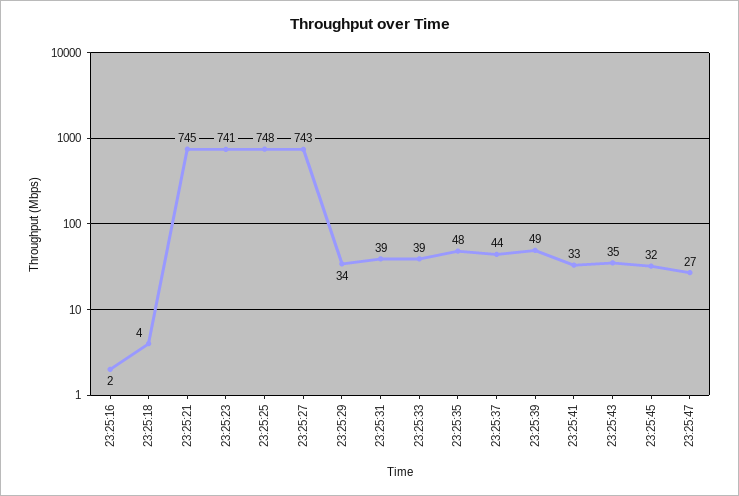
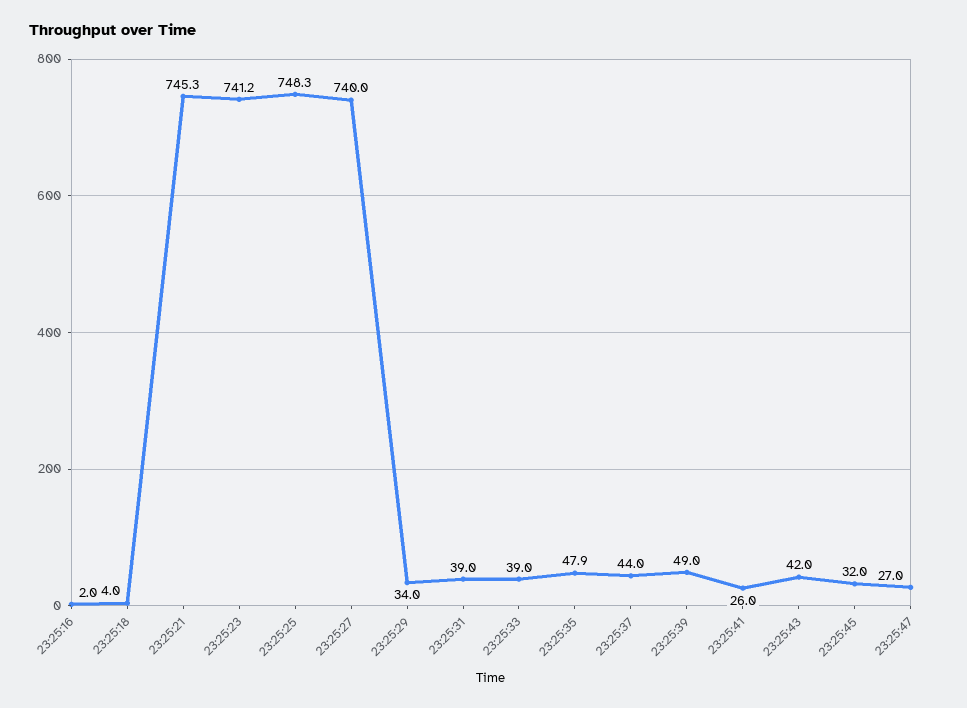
23:25:27: 743 -> 740
23:25:41: 33 -> 26
23:25:43: 35 -> 42

